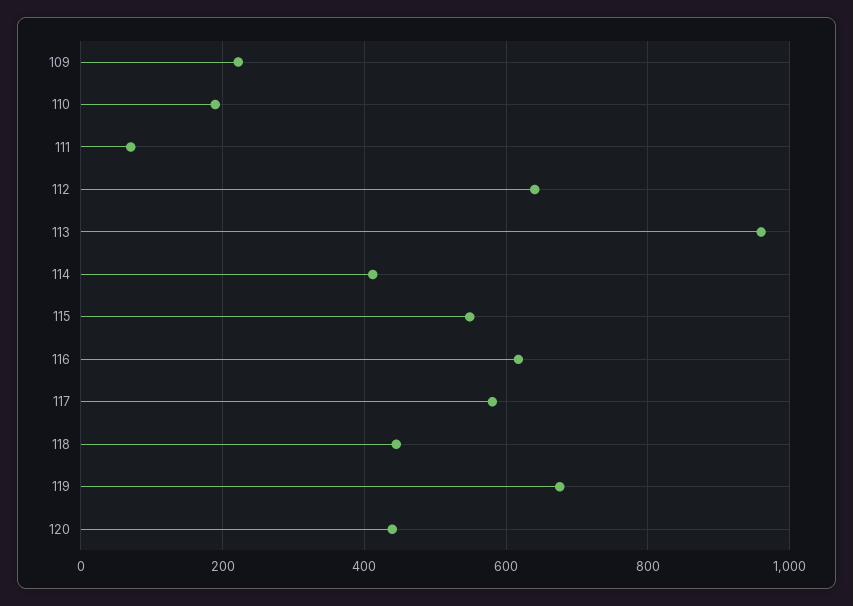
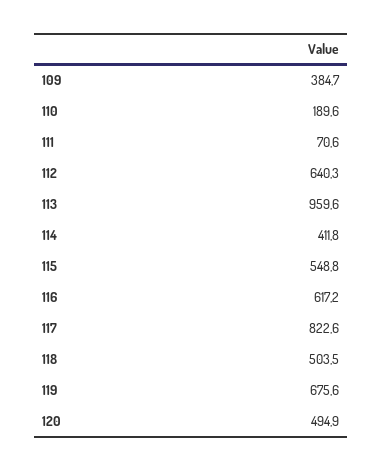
109: 220 -> 384.7
117: 580 -> 822.6
118: 440 -> 503.5
120: 440 -> 494.9

